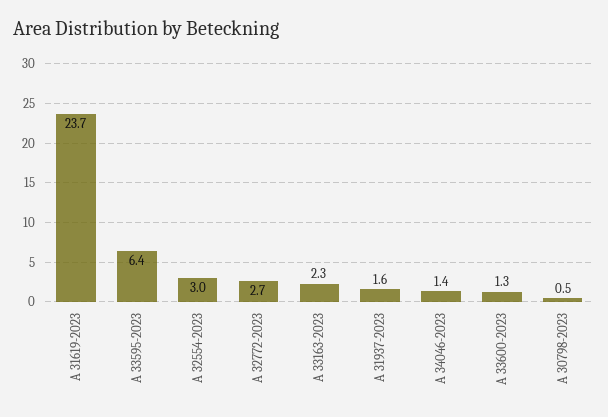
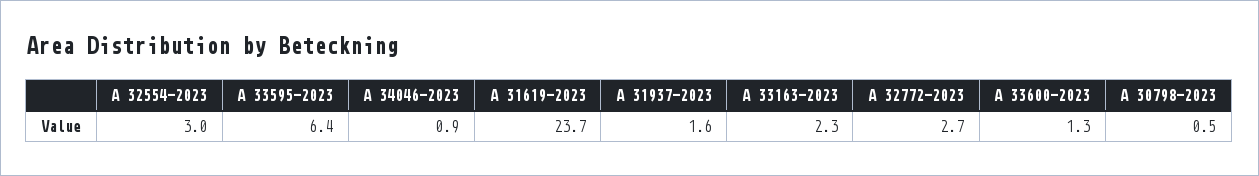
A 34046-2023: 1.4 -> 0.9

